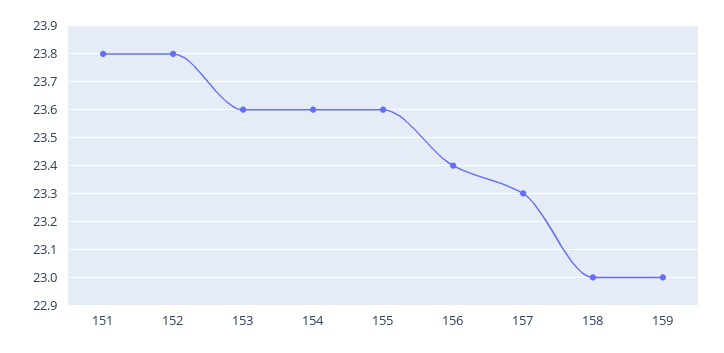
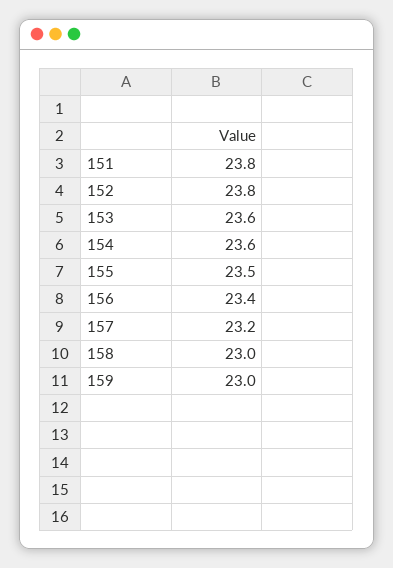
155: 23.6 -> 23.5
157: 23.3 -> 23.2

